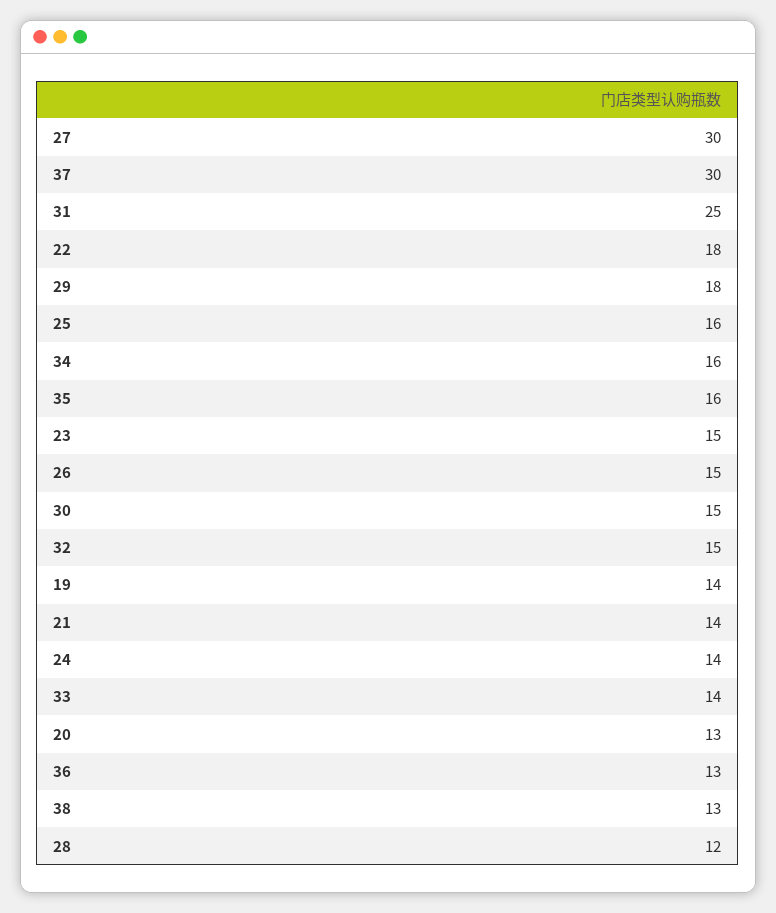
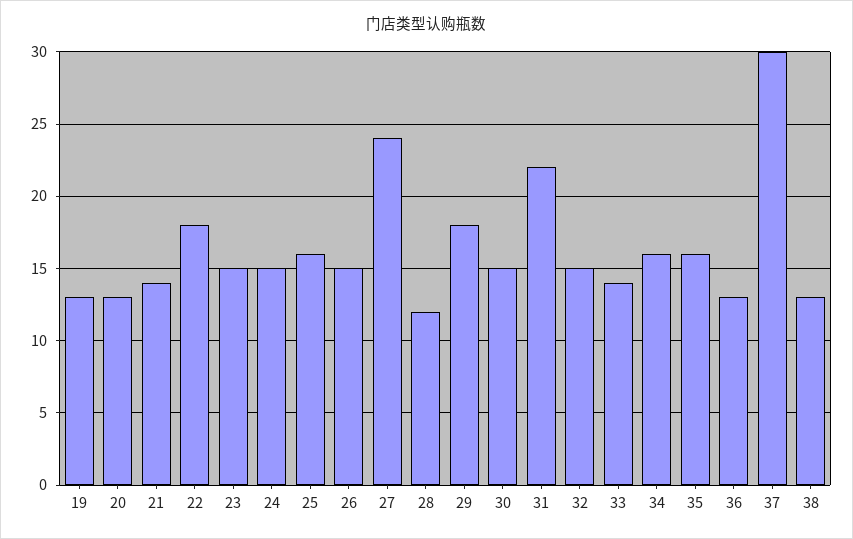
27: 30 -> 24
31: 25 -> 22
19: 14 -> 13
24: 14 -> 15

